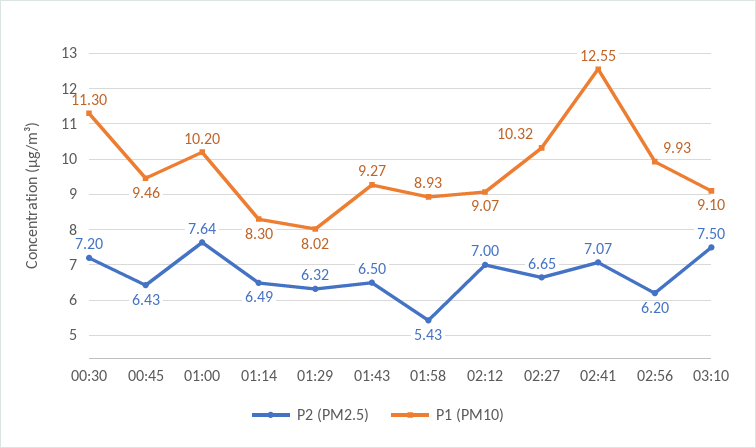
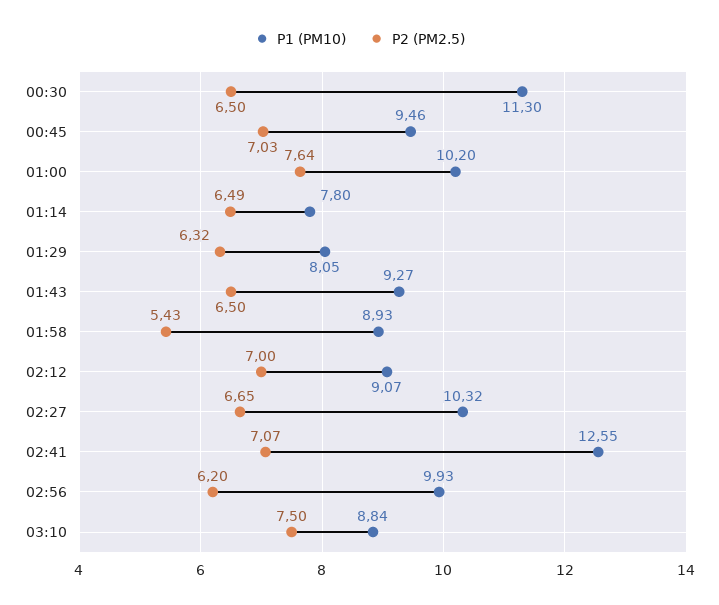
P2 (PM2.5), 00:30: 7.2 -> 6.5
P2 (PM2.5), 00:45: 6.43 -> 7.03
P1 (PM10), 01:14: 8.3 -> 7.8
P1 (PM10), 01:29: 8.02 -> 8.05
P1 (PM10), 03:10: 9.1 -> 8.84

